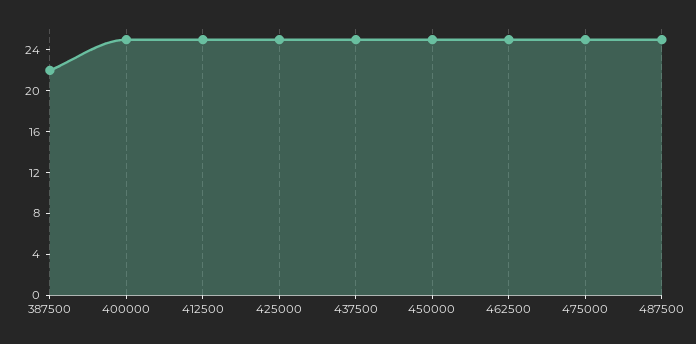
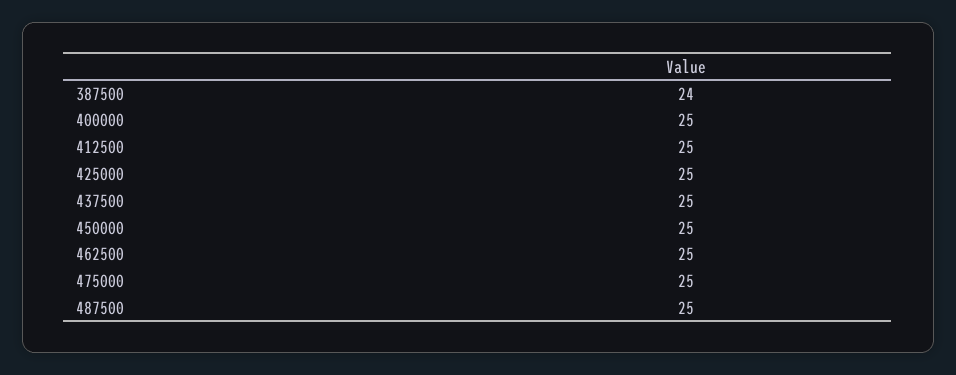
387500: 22 -> 24

